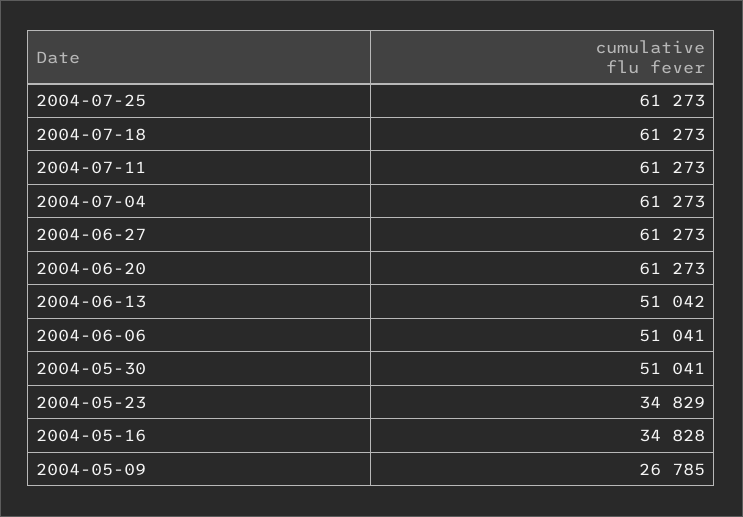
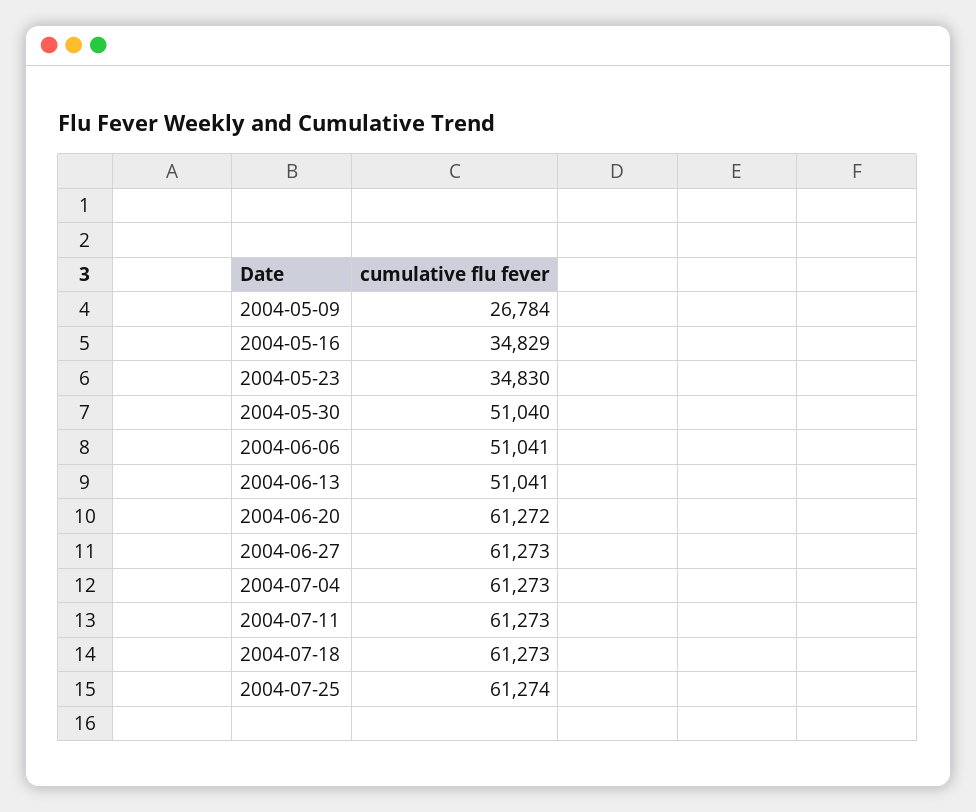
2004-07-25: 61273 -> 61274
2004-06-20: 61273 -> 61272
2004-06-13: 51042 -> 51041
2004-05-30: 51041 -> 51040
2004-05-23: 34829 -> 34830
2004-05-16: 34828 -> 34829
2004-05-09: 26785 -> 26784

